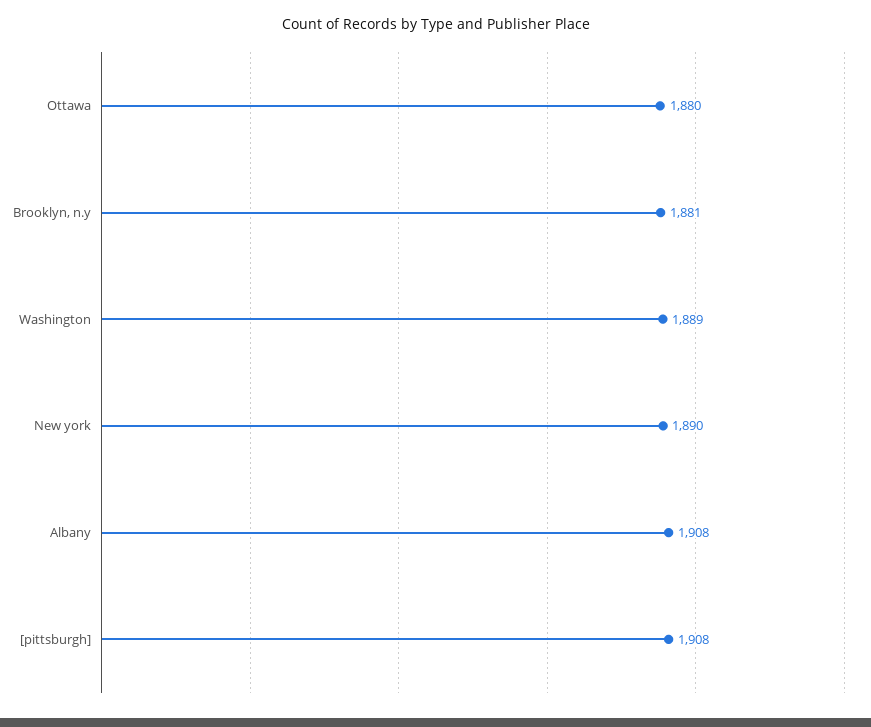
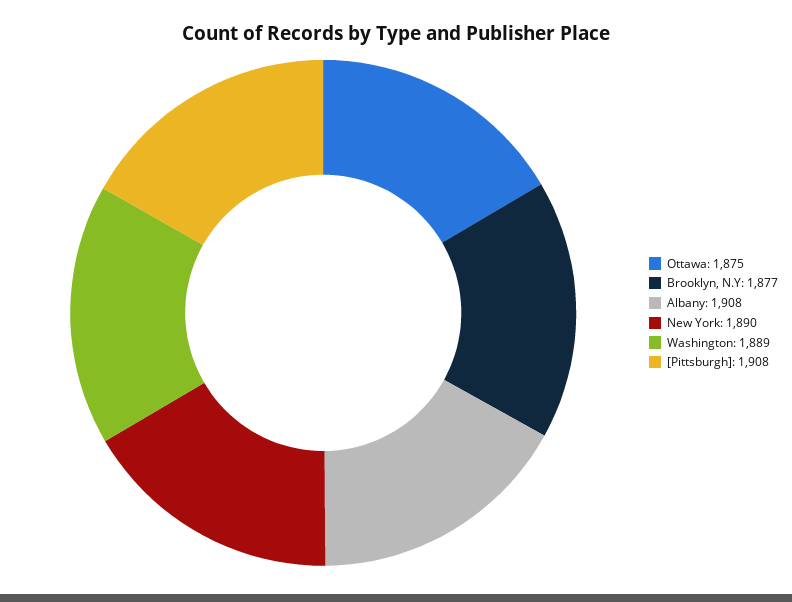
Ottawa: 1880 -> 1875
Brooklyn, n.y: 1881 -> 1877

